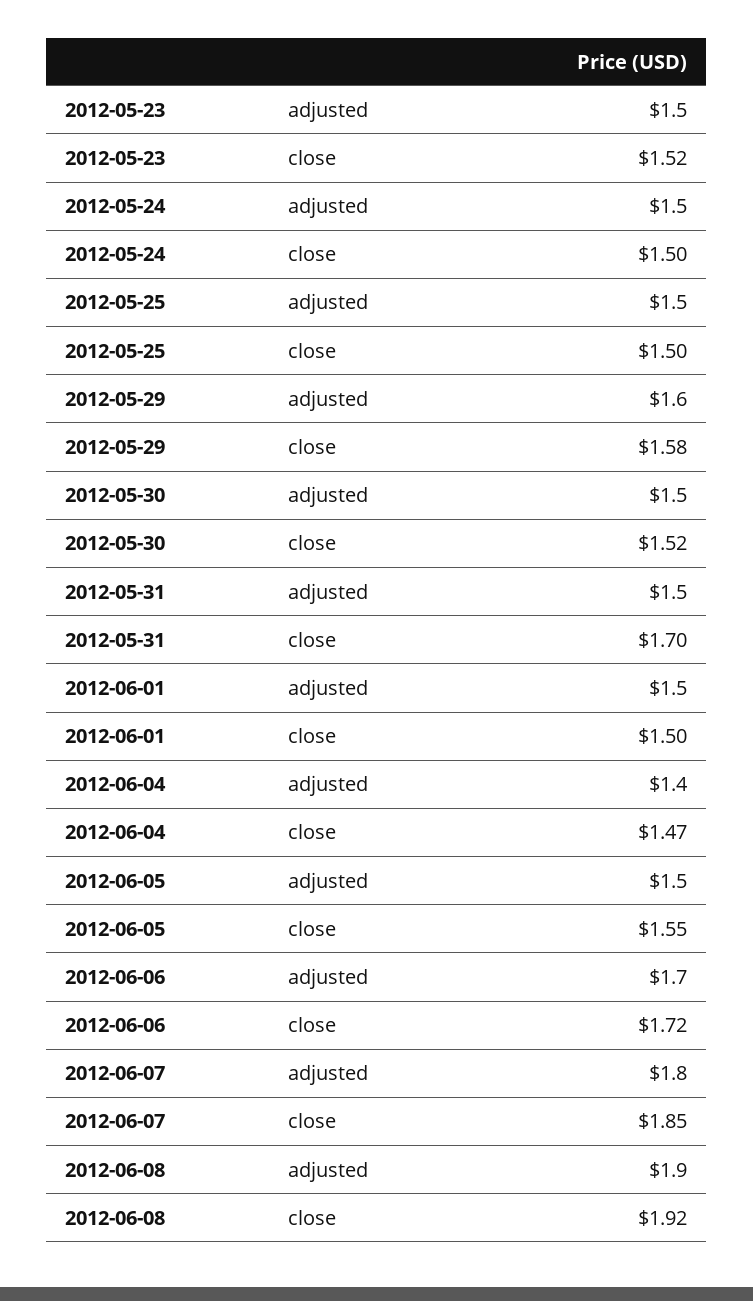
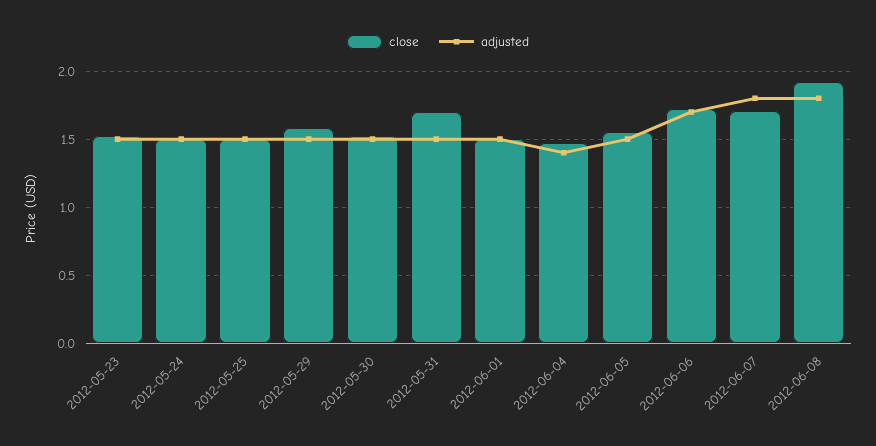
adjusted, 2012-05-29: 1.6 -> 1.5
close, 2012-06-07: 1.85 -> 1.7
adjusted, 2012-06-08: 1.9 -> 1.8

